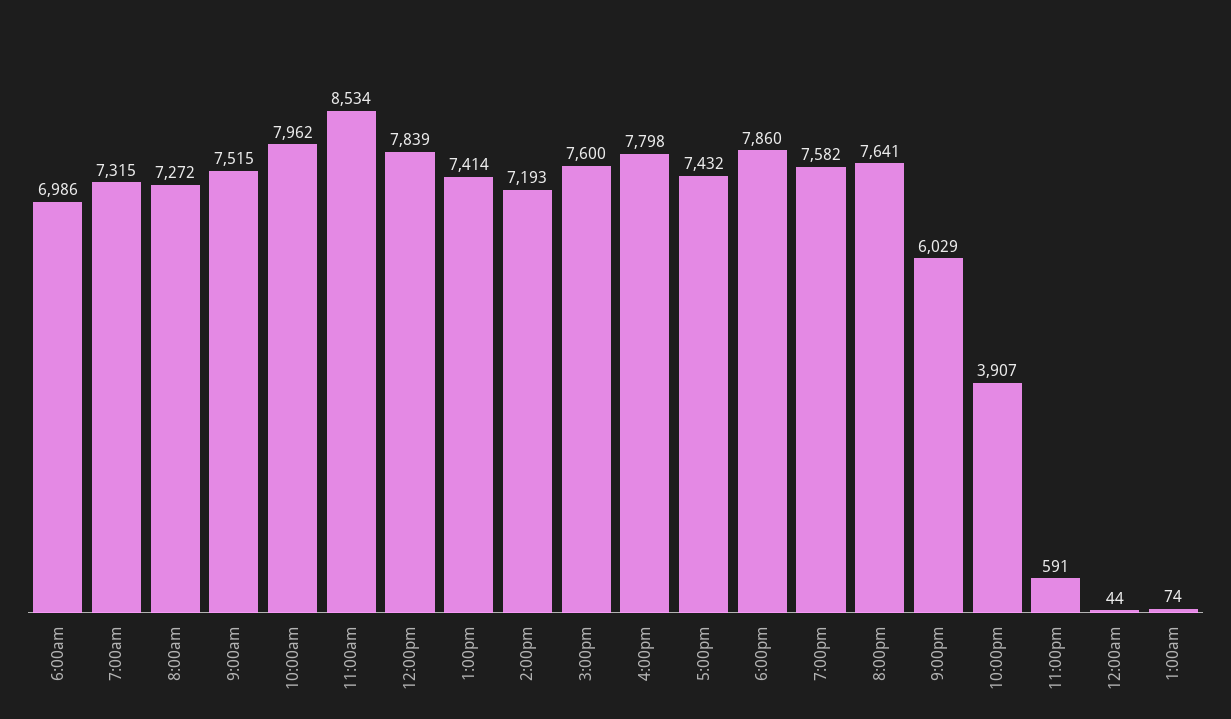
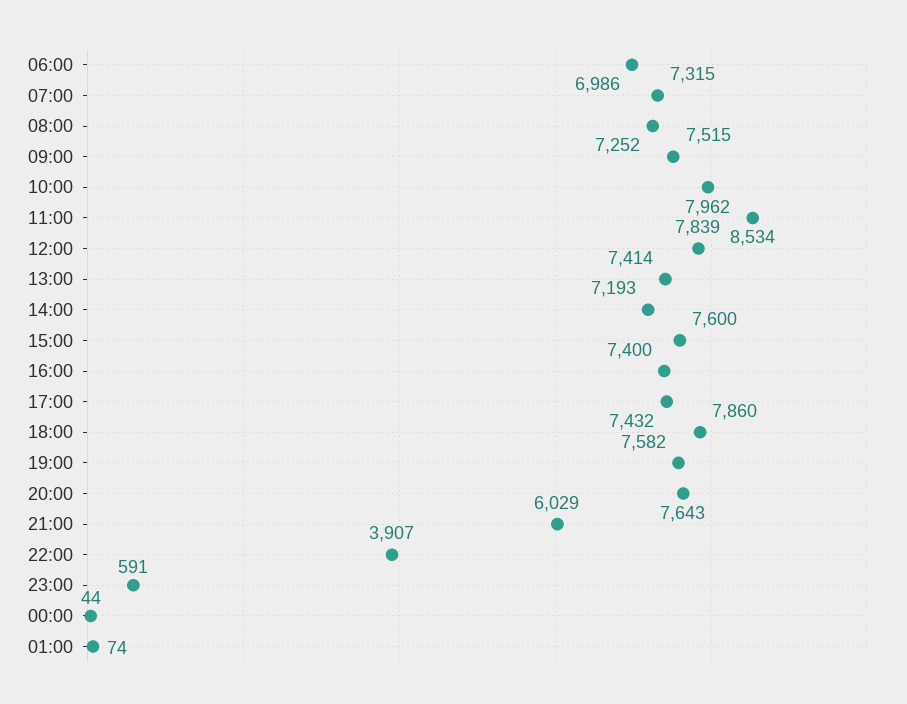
8:00am: 7272 -> 7252
4:00pm: 7798 -> 7400
8:00pm: 7641 -> 7643

